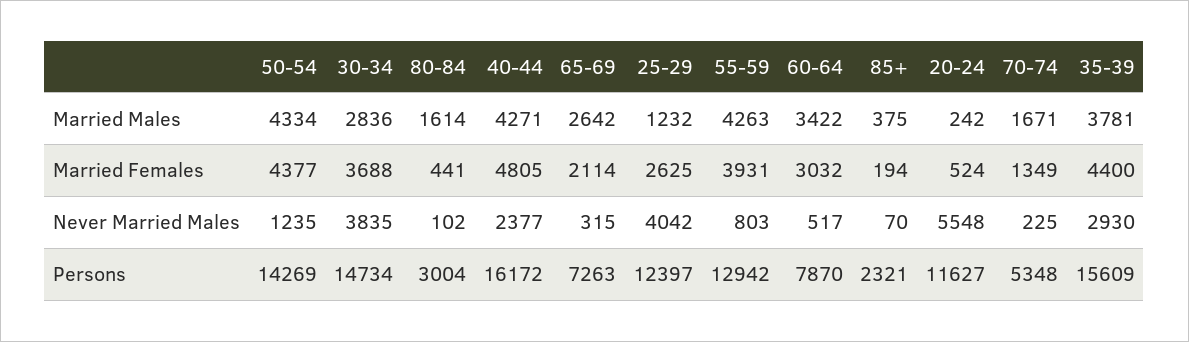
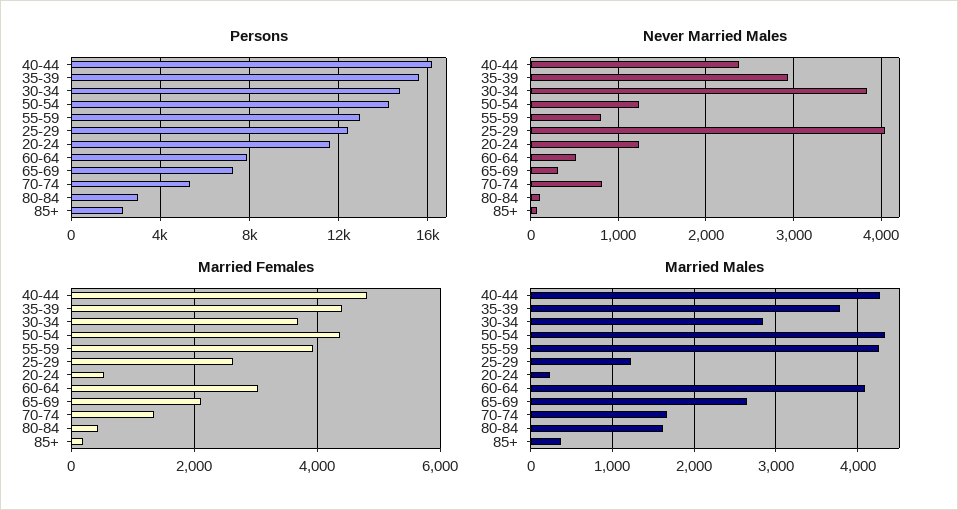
Married Males, 60-64: 3422 -> 4100
Never Married Males, 20-24: 5548 -> 1200
Never Married Males, 70-74: 225 -> 800

